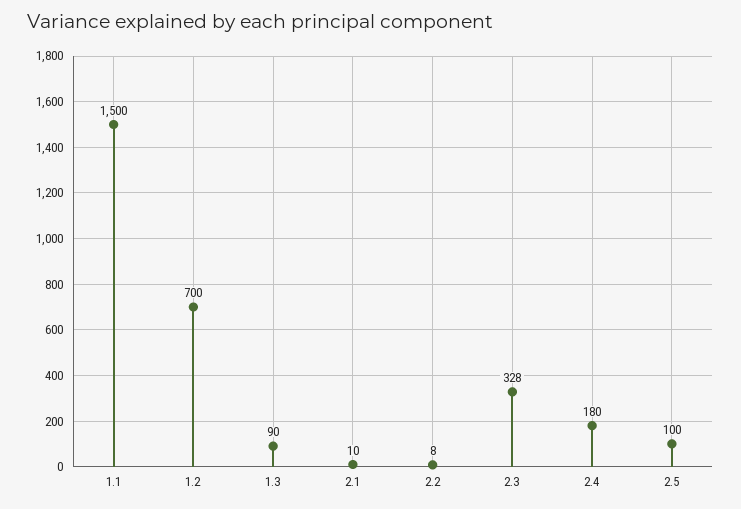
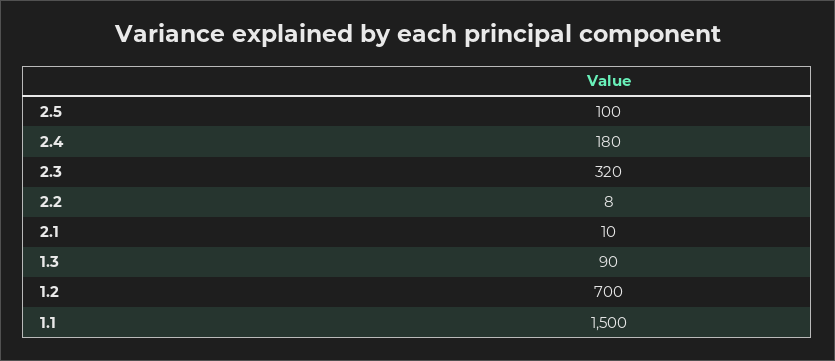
2.3: 328 -> 320

